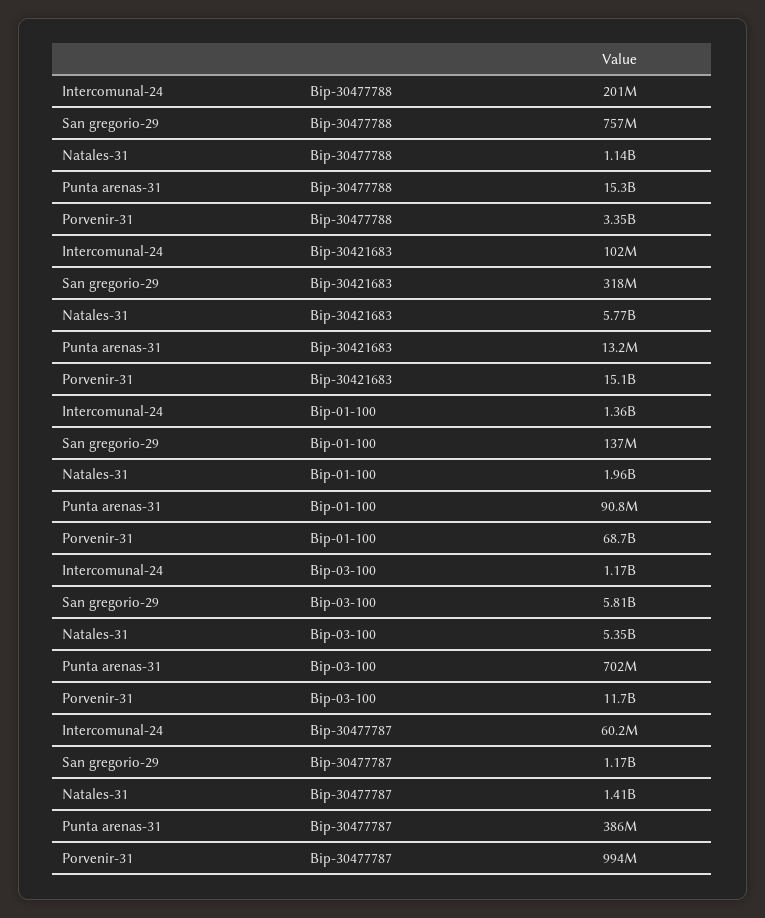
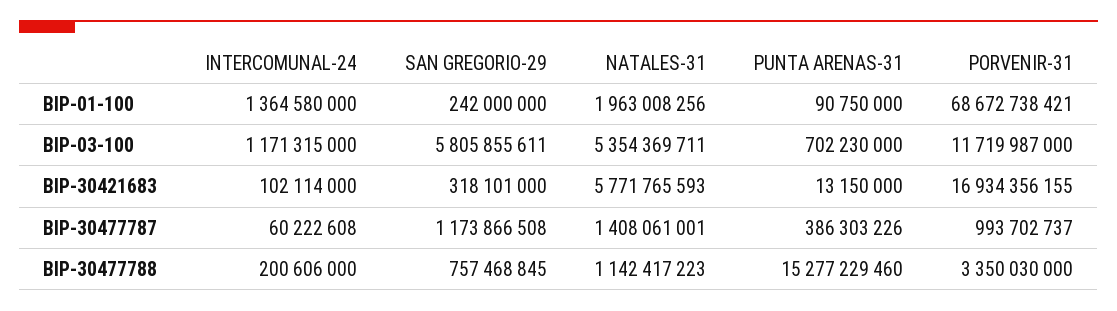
Porvenir-31, Bip-30421683: 15100000000 -> 16934356155
San gregorio-29, Bip-01-100: 137000000 -> 242000000

